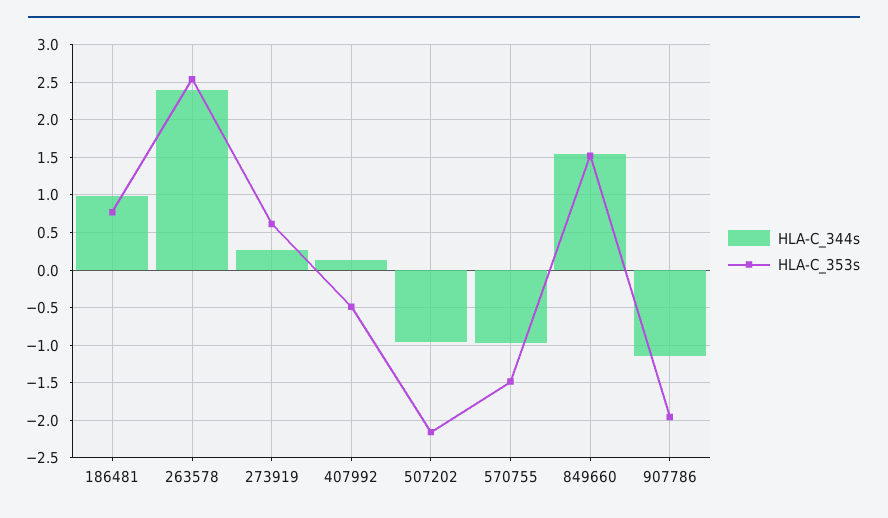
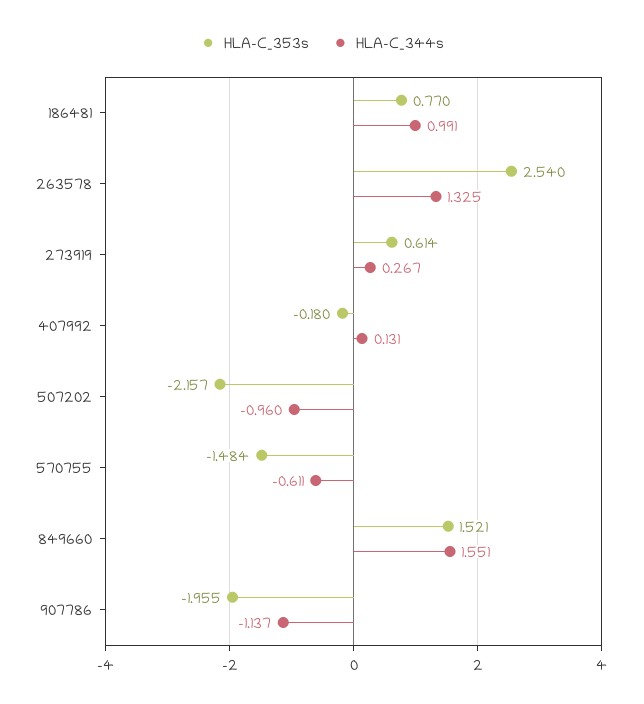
HLA-C_344s, 263578: 2.4 -> 1.325
HLA-C_353s, 407992: -0.5 -> -0.18
HLA-C_344s, 570755: -1 -> -0.611

